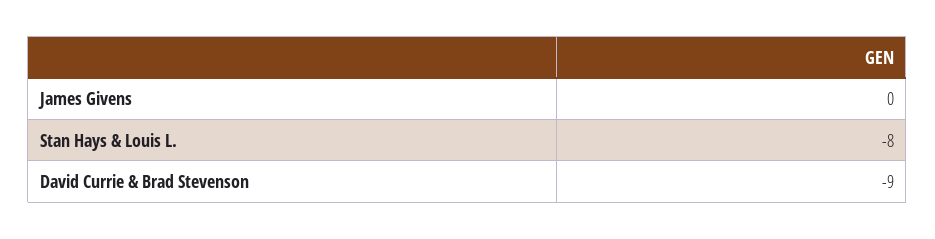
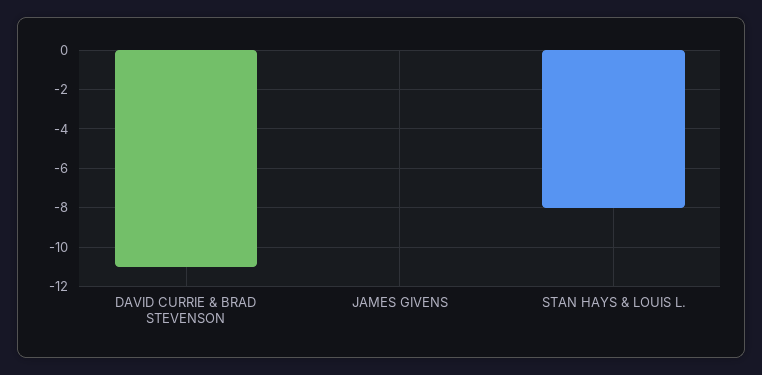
David Currie & Brad Stevenson: -9 -> -11

